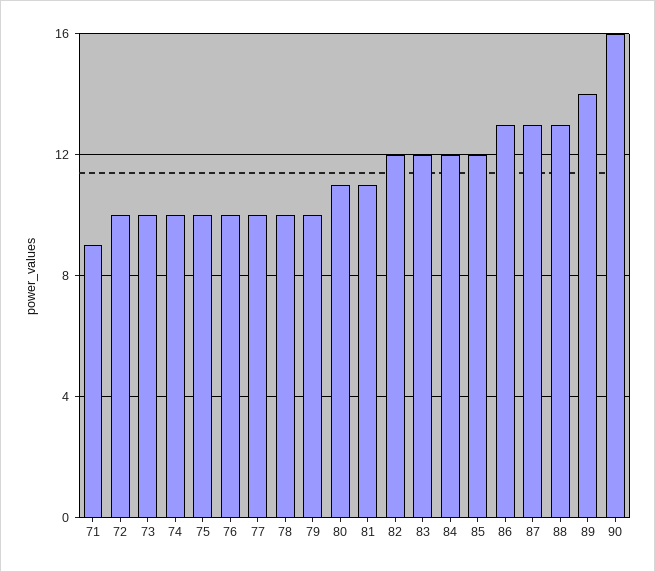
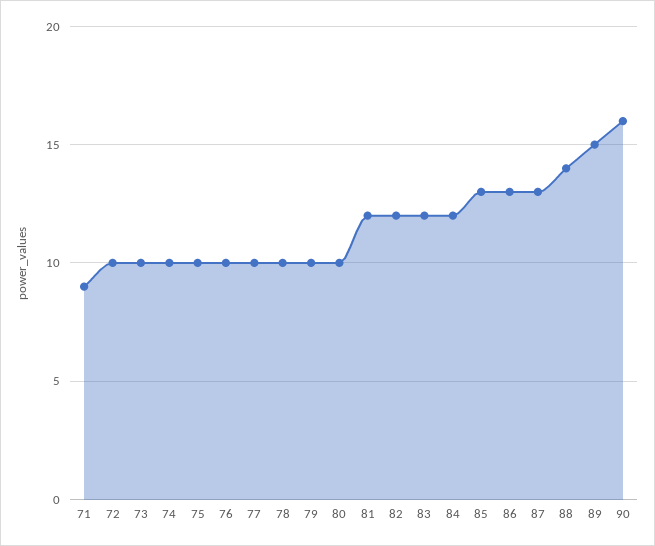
80: 11 -> 10
81: 11 -> 12
85: 12 -> 13
88: 13 -> 14
89: 14 -> 15

